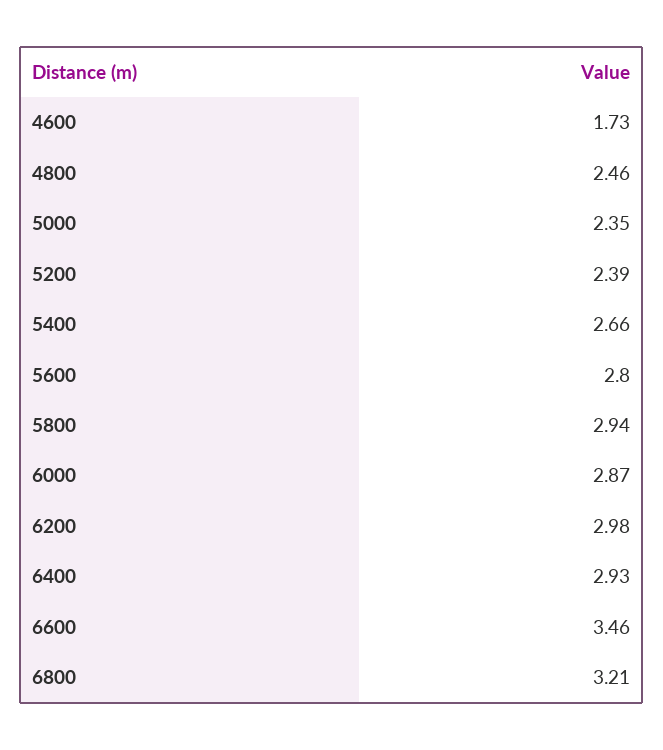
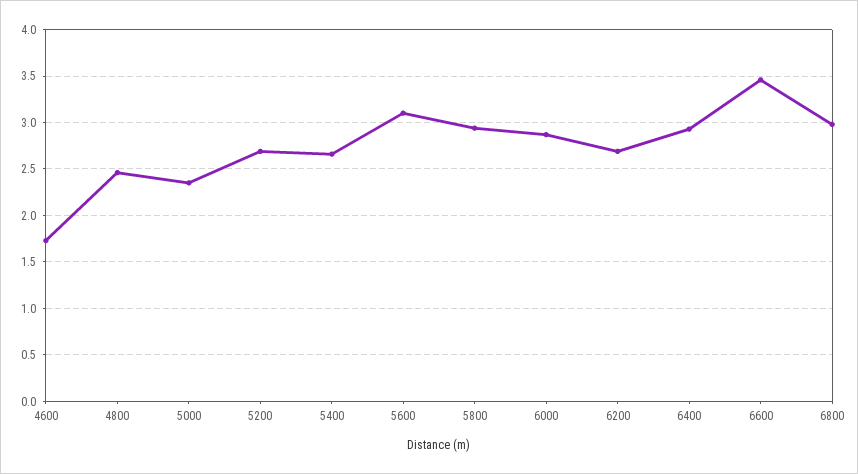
5200: 2.39 -> 2.7
5600: 2.8 -> 3.1
6200: 2.98 -> 2.7
6800: 3.21 -> 3

